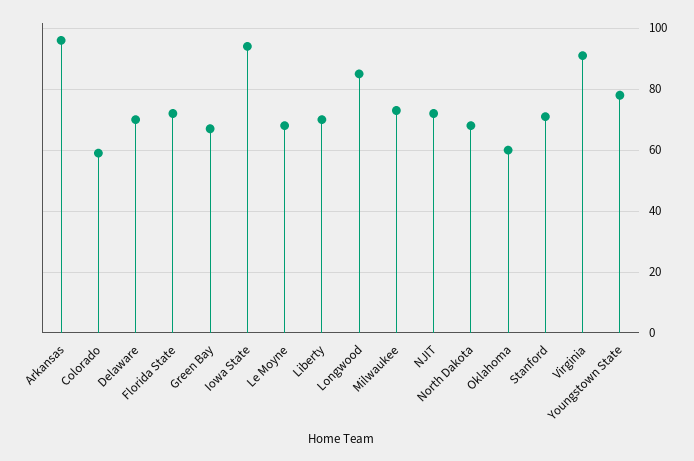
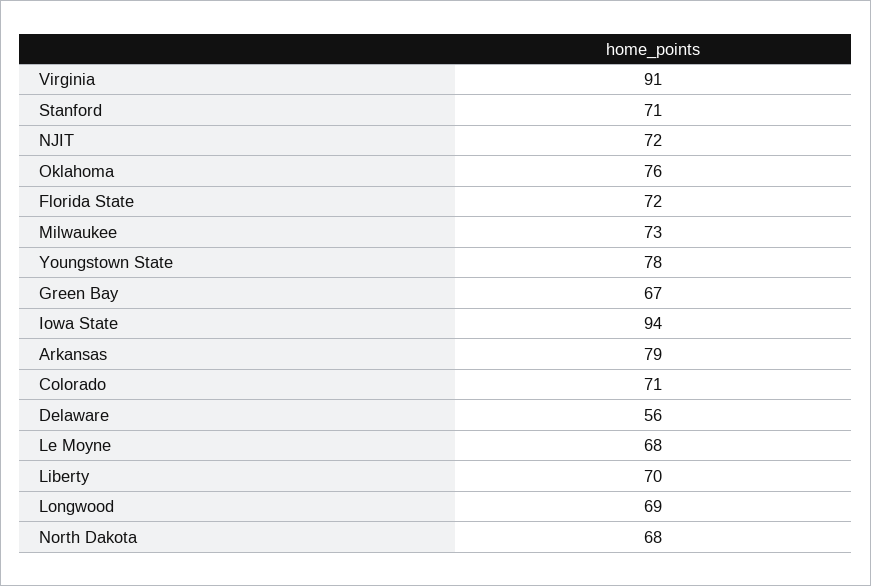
Arkansas: 95 -> 79
Colorado: 60 -> 71
Delaware: 70 -> 56
Longwood: 85 -> 69
Oklahoma: 60 -> 76

